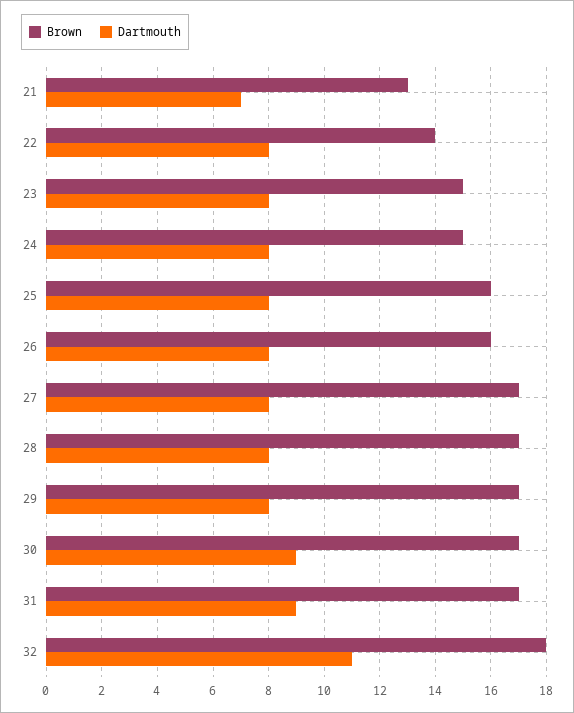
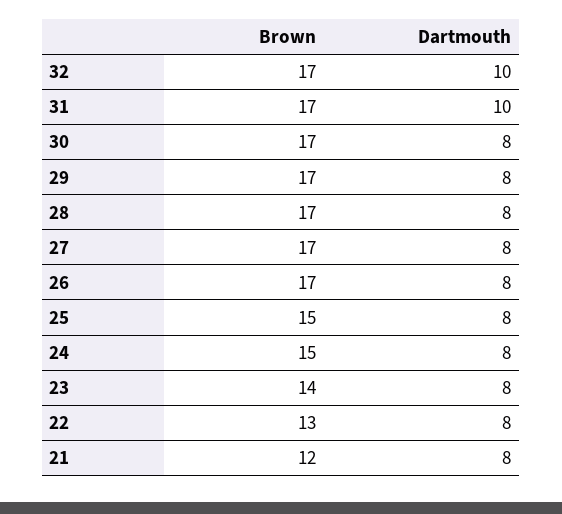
Brown, 21: 13 -> 12
Dartmouth, 21: 7 -> 8
Brown, 22: 14 -> 13
Brown, 23: 15 -> 14
Brown, 25: 16 -> 15
Brown, 26: 16 -> 17
Dartmouth, 30: 9 -> 8
Dartmouth, 31: 9 -> 10
Brown, 32: 18 -> 17
Dartmouth, 32: 11 -> 10

